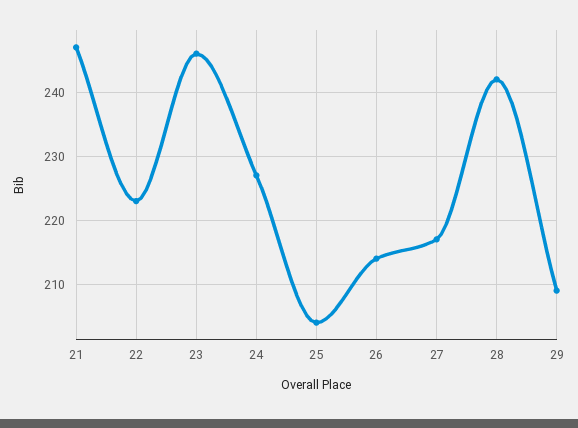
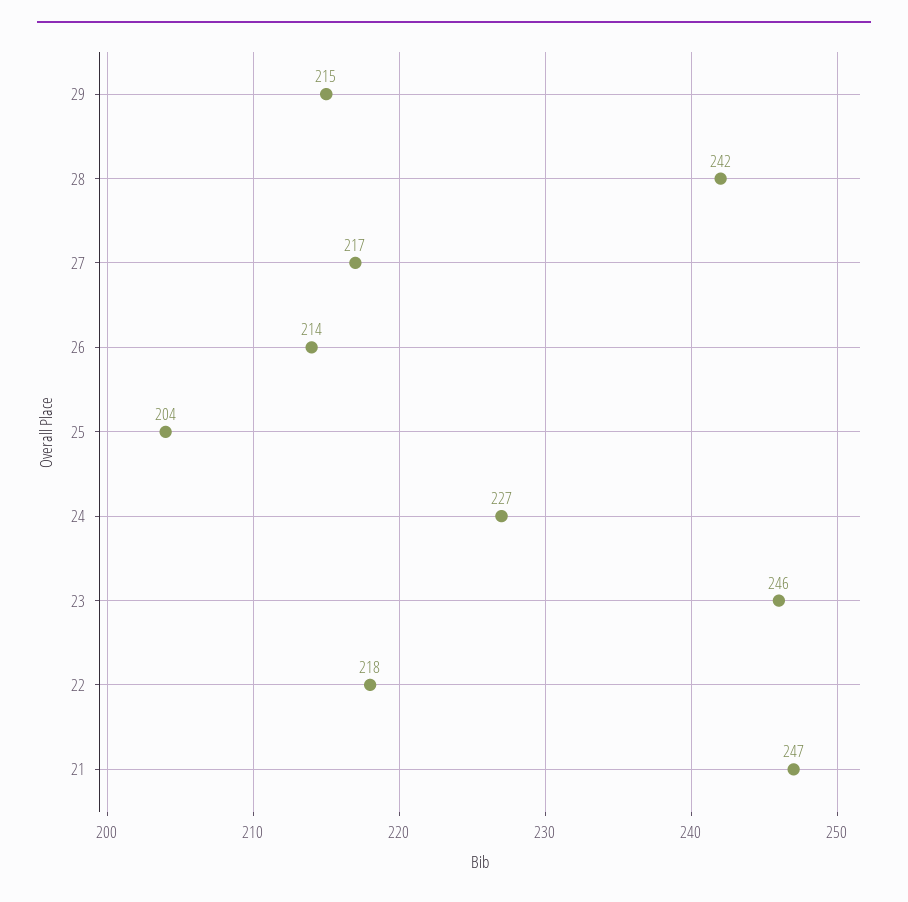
22: 223 -> 218
29: 209 -> 215

